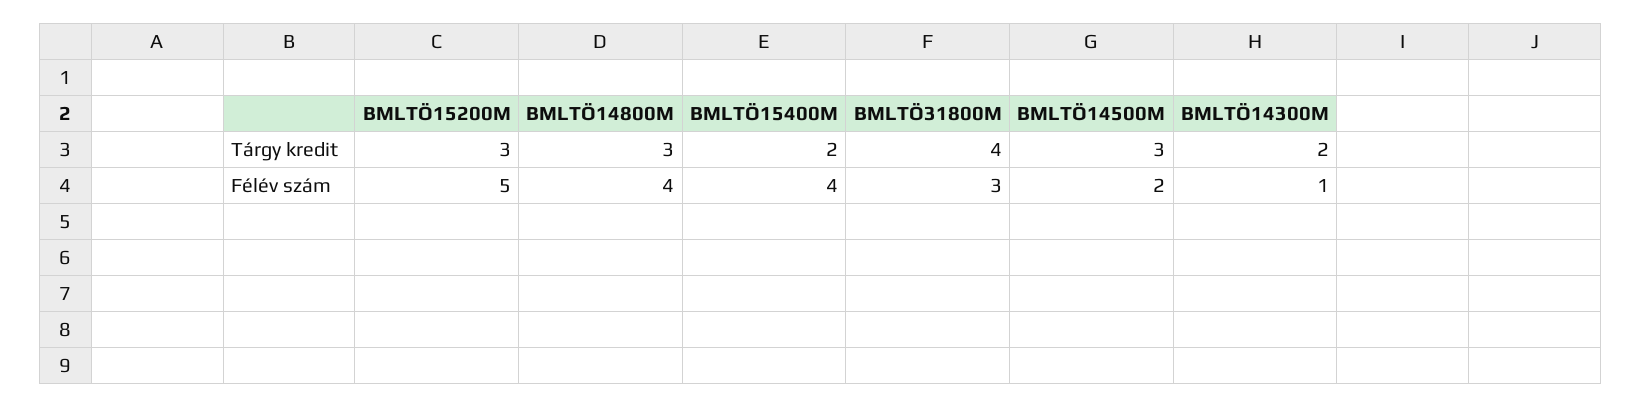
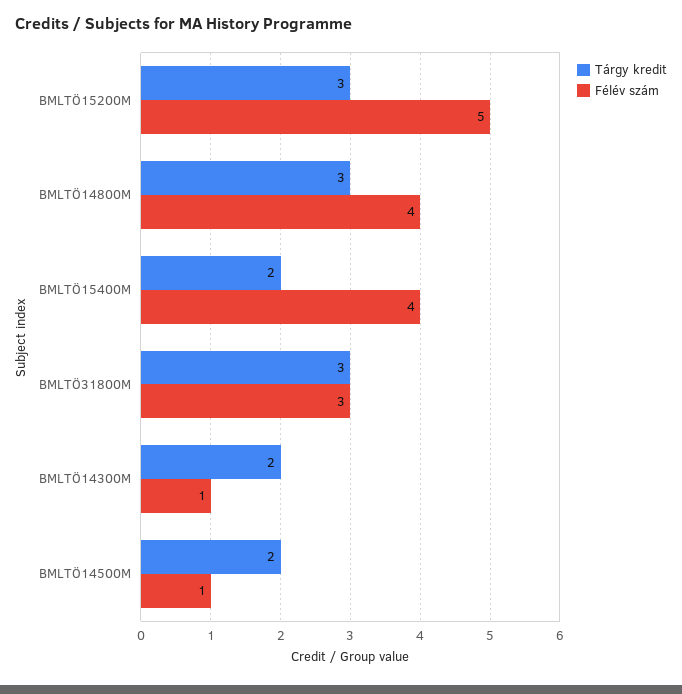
Tárgy kredit, BMLTÖ31800M: 4 -> 3
Tárgy kredit, BMLTÖ14500M: 3 -> 2
Félév szám, BMLTÖ14500M: 2 -> 1

